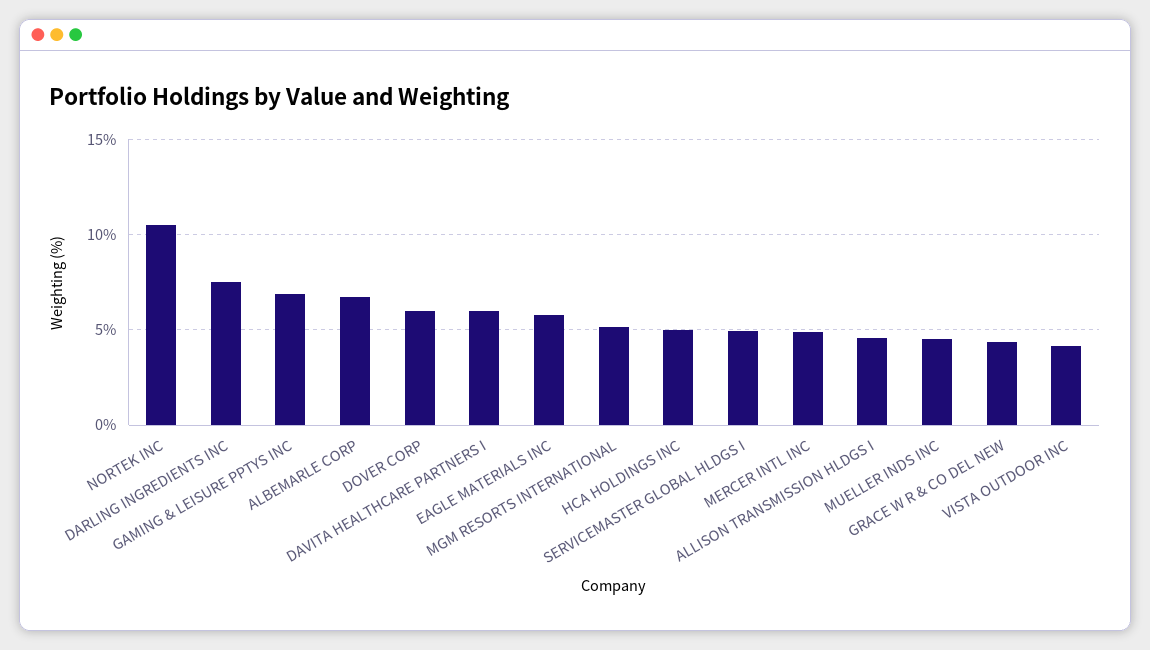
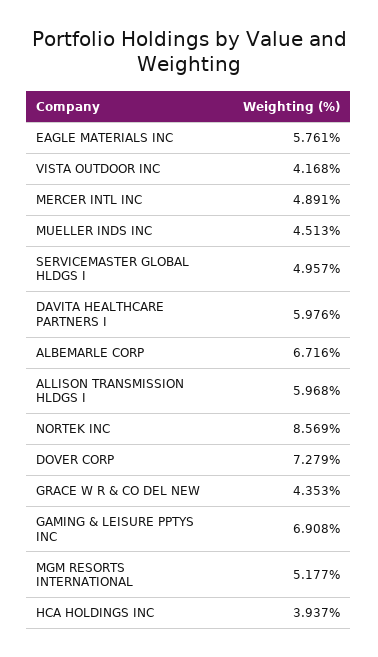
NORTEK INC: 10.5 -> 8.569
DARLING INGREDIENTS INC: 7.5 -> none
DOVER CORP: 6 -> 7.279
HCA HOLDINGS INC: 5 -> 3.937
ALLISON TRANSMISSION HLDGS I: 4.5 -> 5.968

